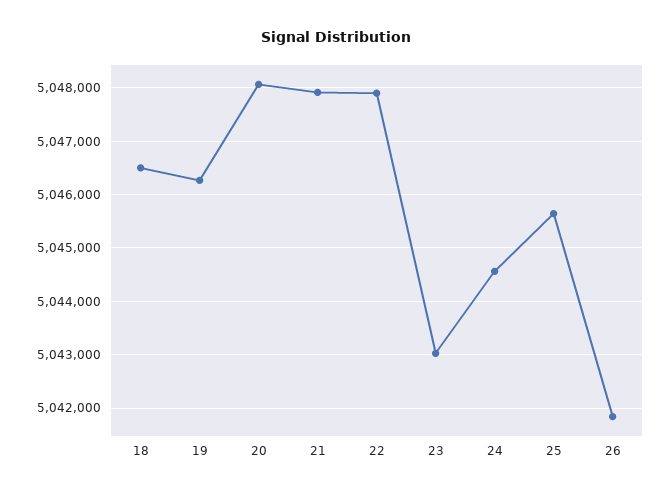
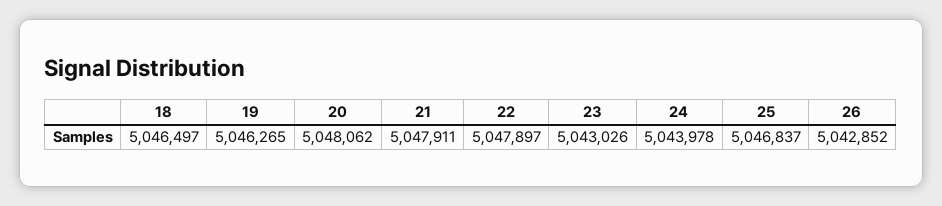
24: 5044600 -> 5043978
25: 5045600 -> 5046837
26: 5041800 -> 5042852

